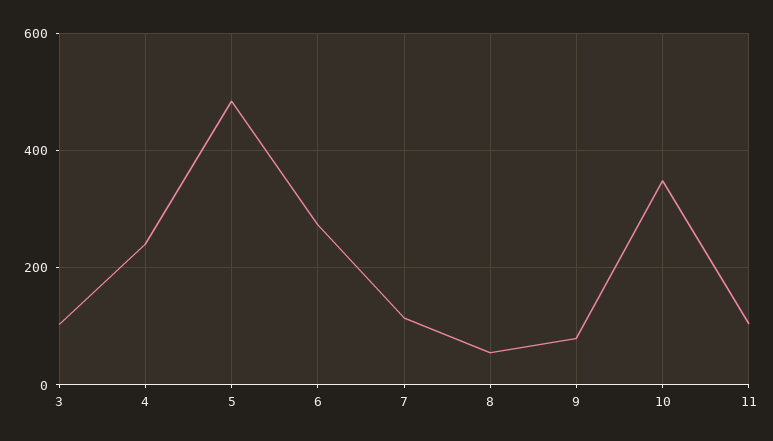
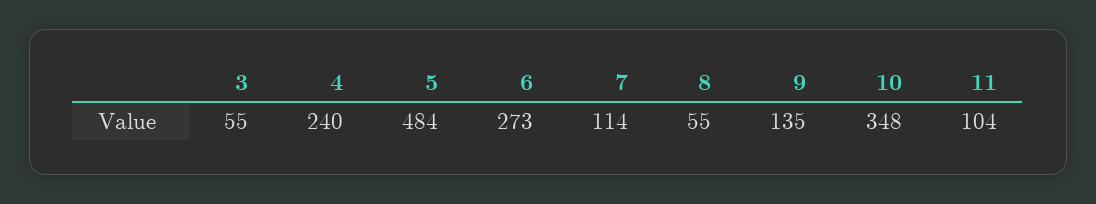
3: 100 -> 55
9: 80 -> 135

